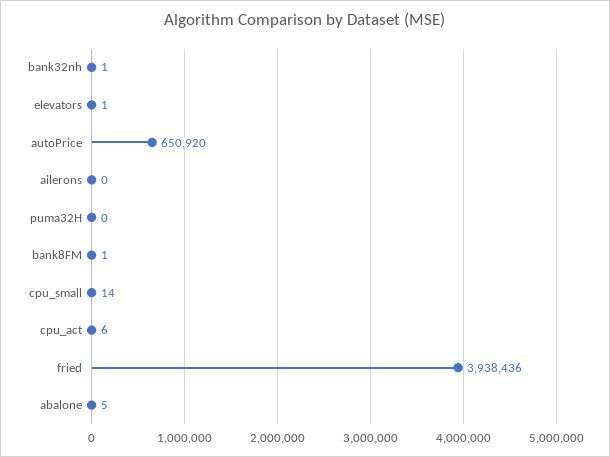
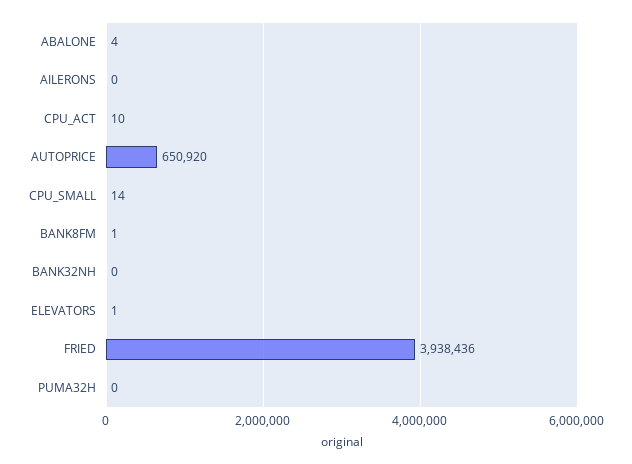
bank32nh: 1 -> 0
cpu_act: 6 -> 10
abalone: 5 -> 4

